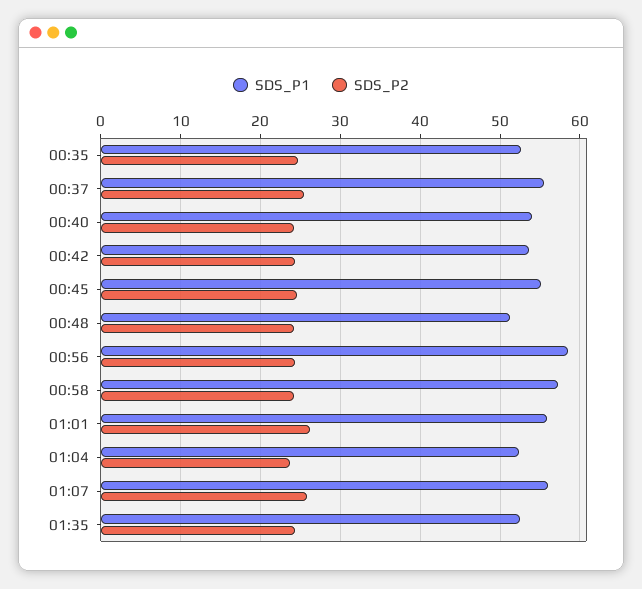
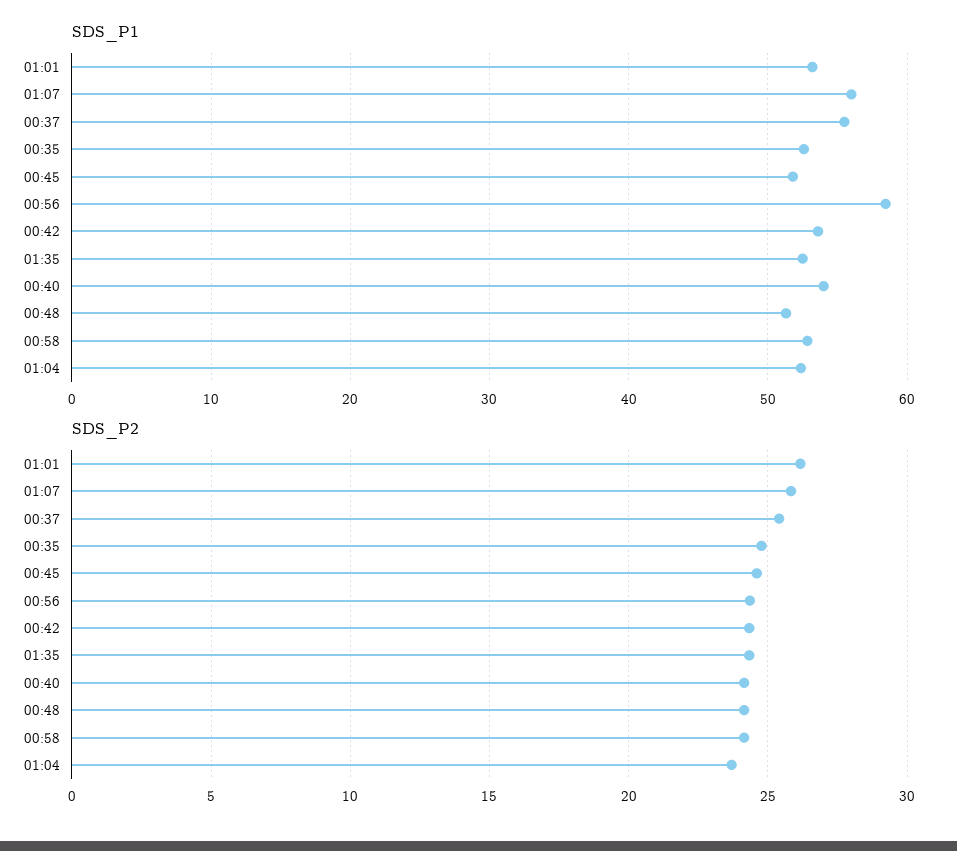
SDS_P1, 00:45: 55 -> 52
SDS_P1, 00:58: 57 -> 53
SDS_P1, 01:01: 56 -> 53

